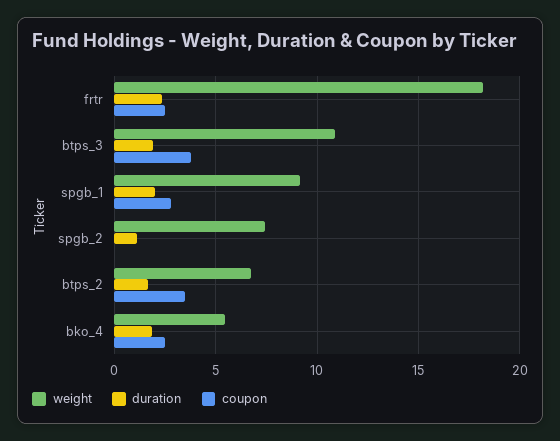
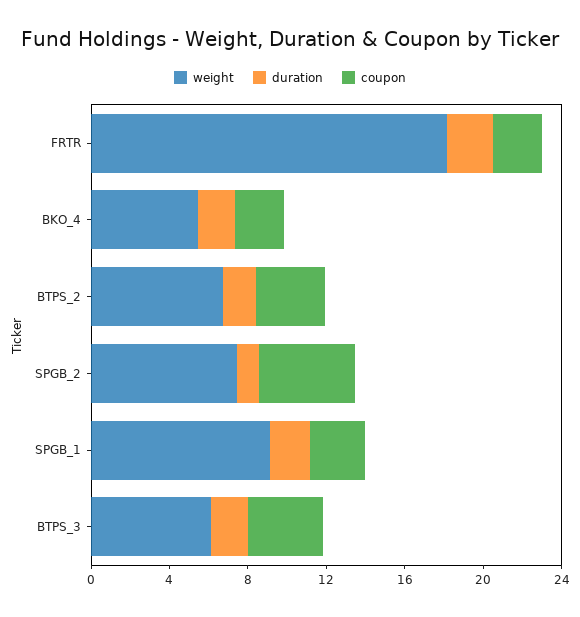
weight, btps_3: 11 -> 6
coupon, spgb_2: 0 -> 5

